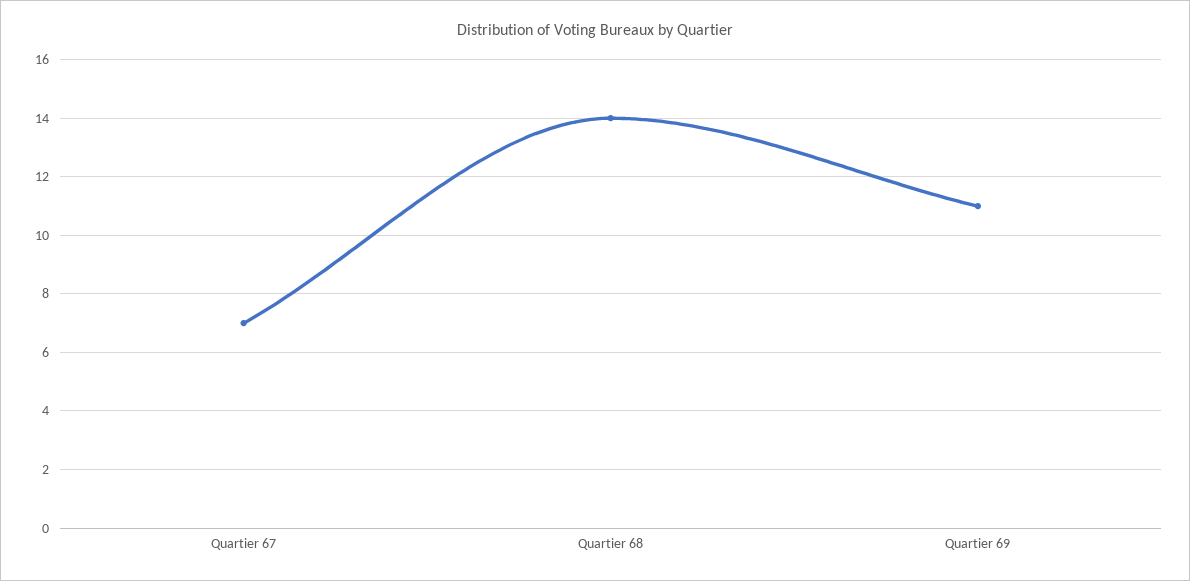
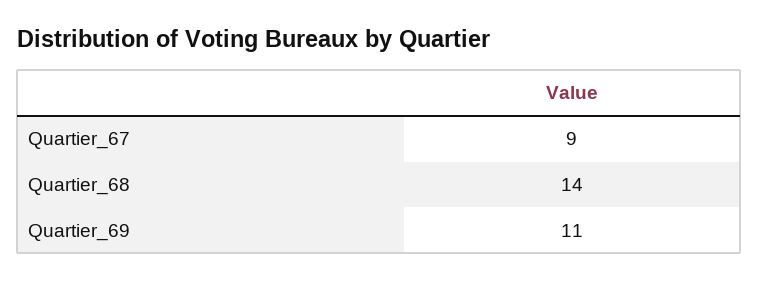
Quartier 67: 7 -> 9

